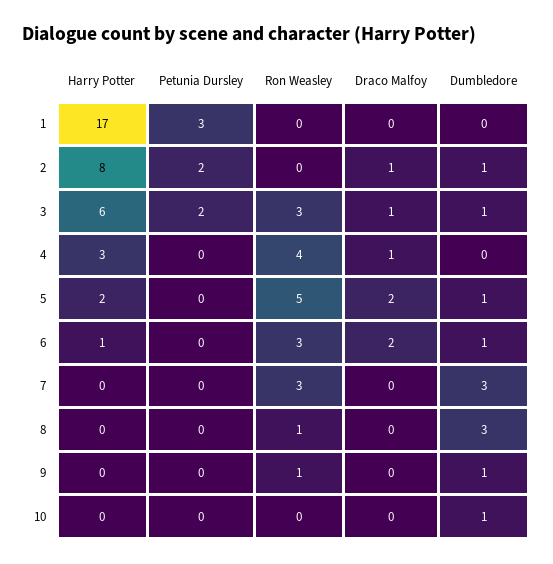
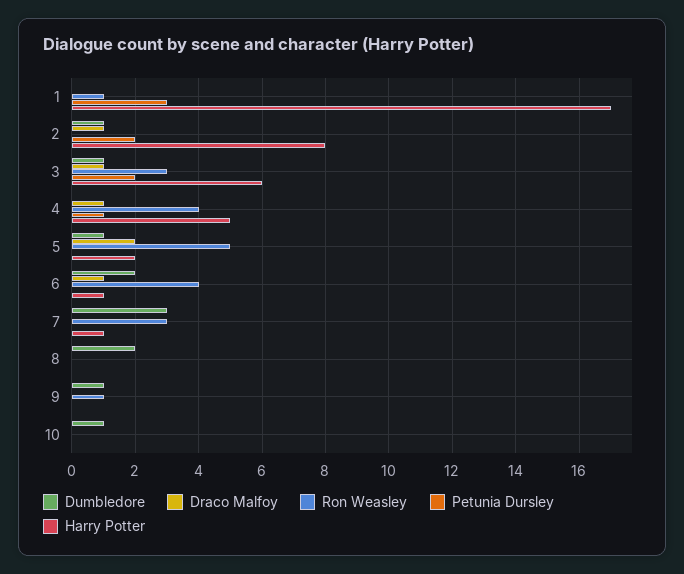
Ron Weasley, 1: 0 -> 1
Harry Potter, 4: 3 -> 5
Petunia Dursley, 4: 0 -> 1
Ron Weasley, 6: 3 -> 4
Draco Malfoy, 6: 2 -> 1
Dumbledore, 6: 1 -> 2
Harry Potter, 7: 0 -> 1
Ron Weasley, 8: 1 -> 0
Dumbledore, 8: 3 -> 2

